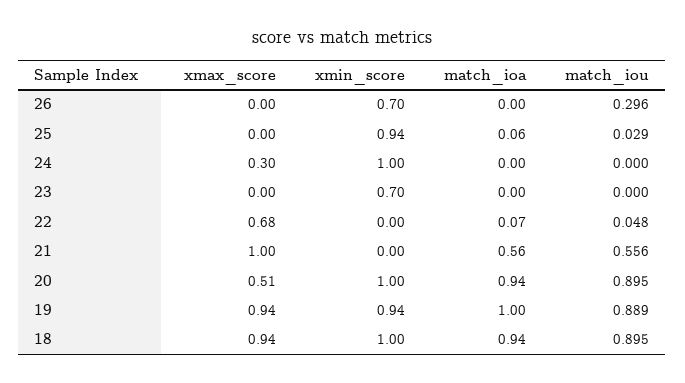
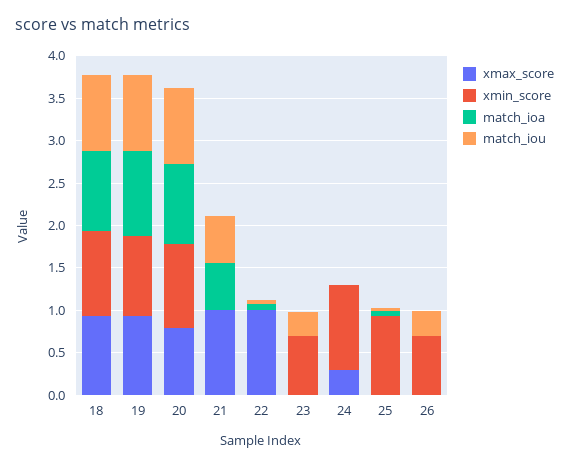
match_iou, 23: 0 -> 0.3
xmax_score, 22: 0.68 -> 1
xmax_score, 20: 0.51 -> 0.8

